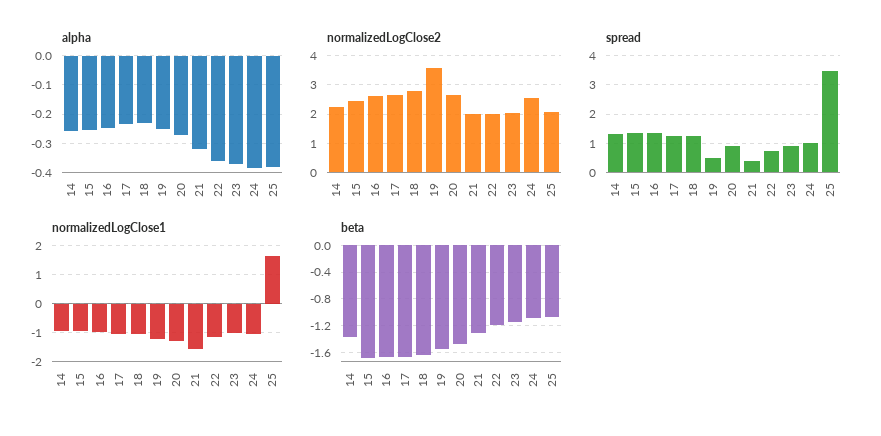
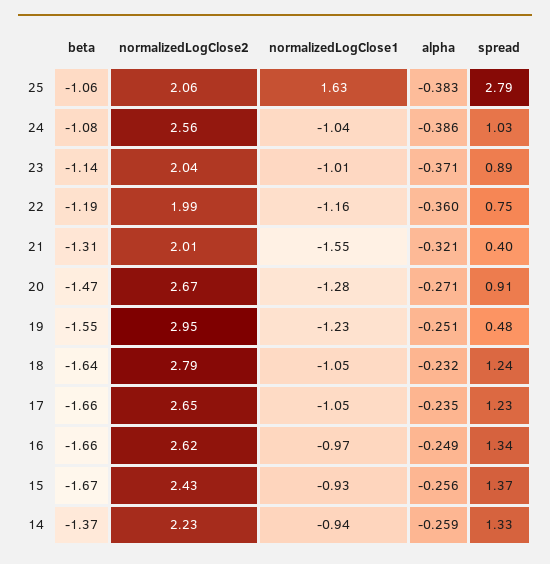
normalizedLogClose2, 19: 3.5 -> 2.95
spread, 25: 3.5 -> 2.79

